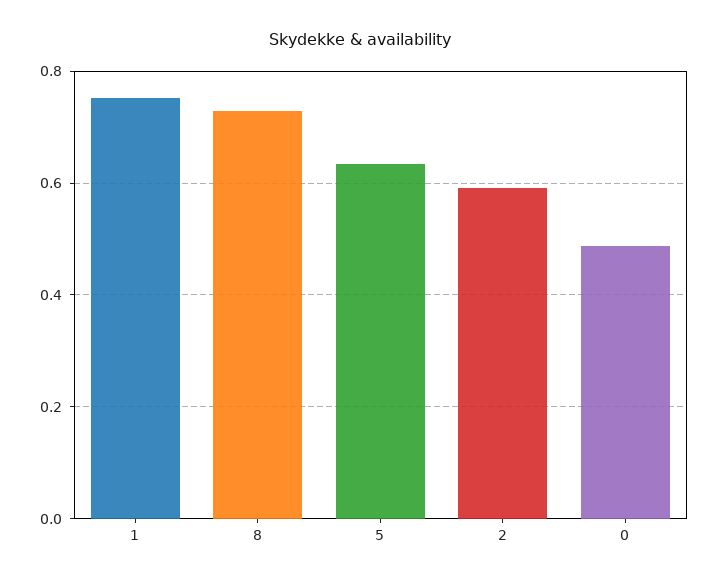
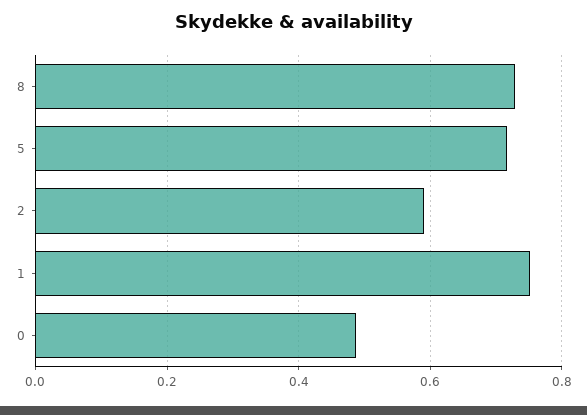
5: 0.64 -> 0.72

